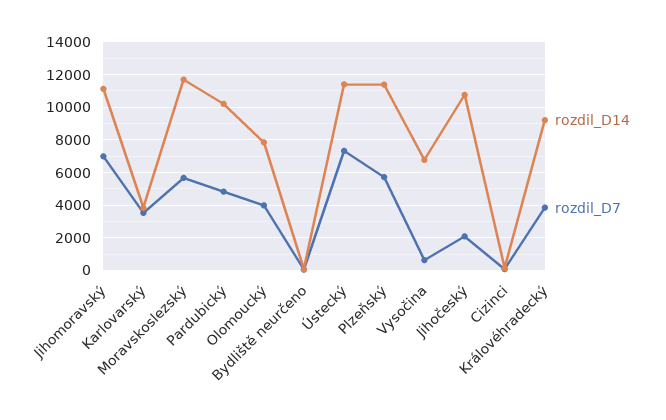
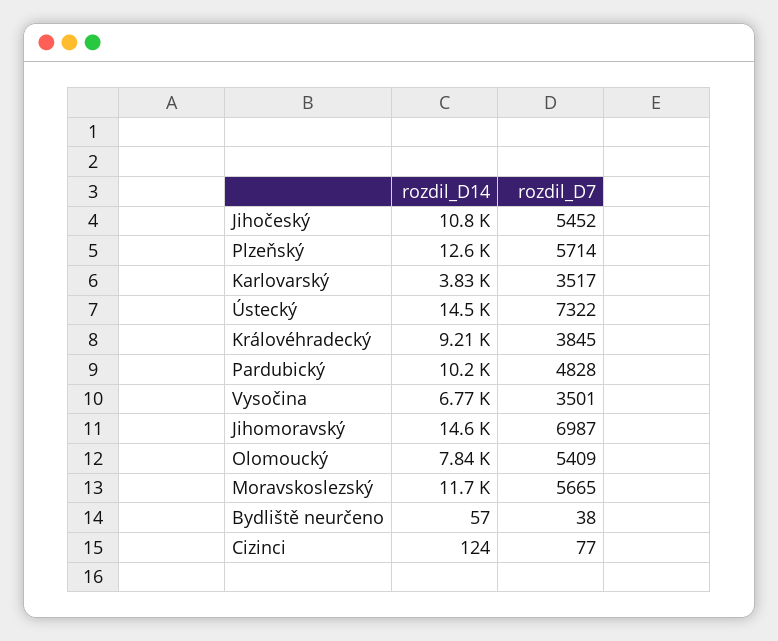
rozdil_D14, Jihomoravský: 11000 -> 14600
rozdil_D7, Olomoucký: 4000 -> 5409
rozdil_D14, Ústecký: 11500 -> 14500
rozdil_D14, Plzeňský: 11500 -> 12600
rozdil_D7, Vysočina: 500 -> 3501
rozdil_D7, Jihočeský: 2000 -> 5452

